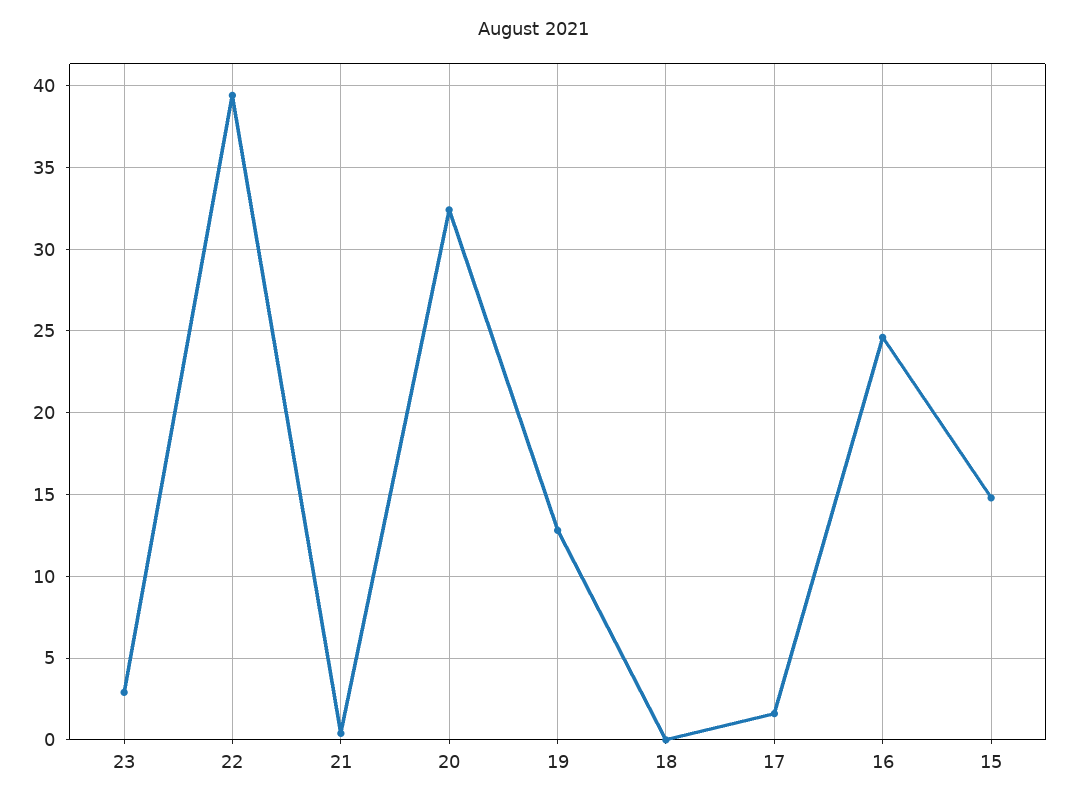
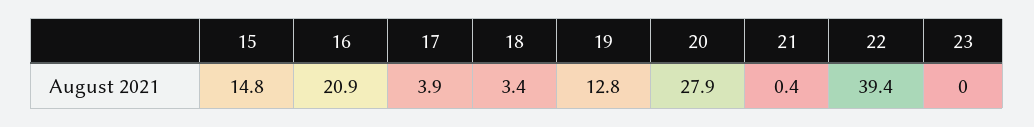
23: 3 -> 0
20: 32.5 -> 27.9
18: 0 -> 3.4
17: 1.5 -> 3.9
16: 24.5 -> 20.9

